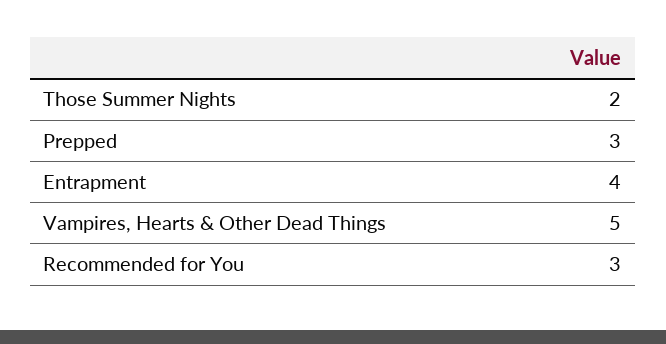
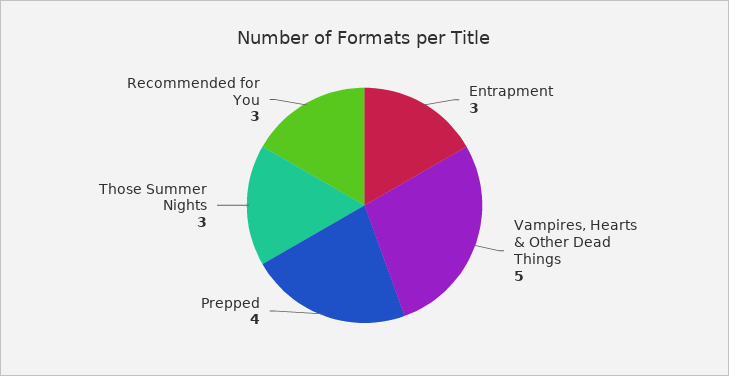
Those Summer Nights: 2 -> 3
Prepped: 3 -> 4
Entrapment: 4 -> 3

